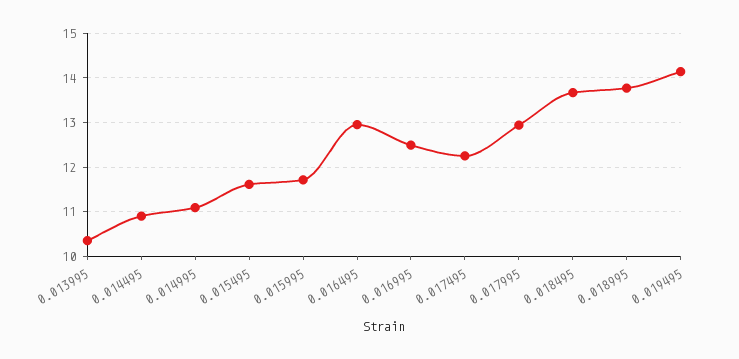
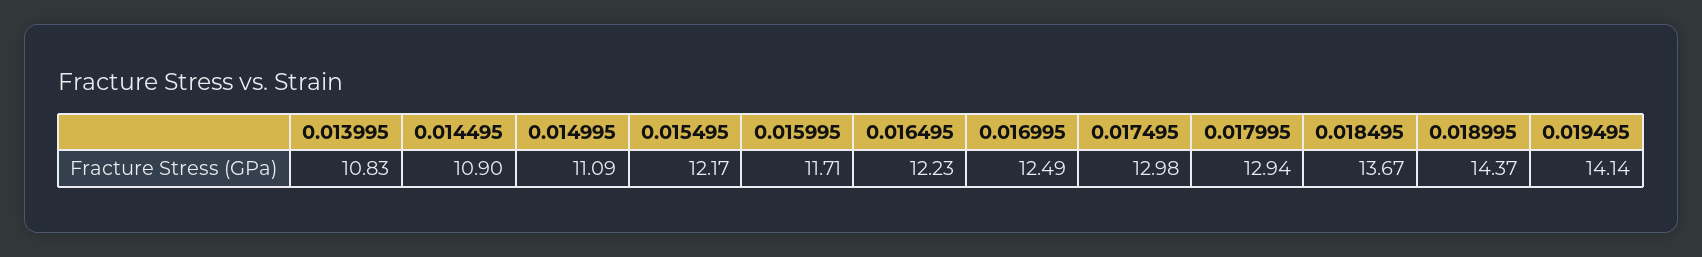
0.013995: 10.4 -> 10.83
0.015495: 11.6 -> 12.17
0.016495: 13 -> 12.23
0.017495: 12.2 -> 12.98
0.018995: 13.8 -> 14.37

